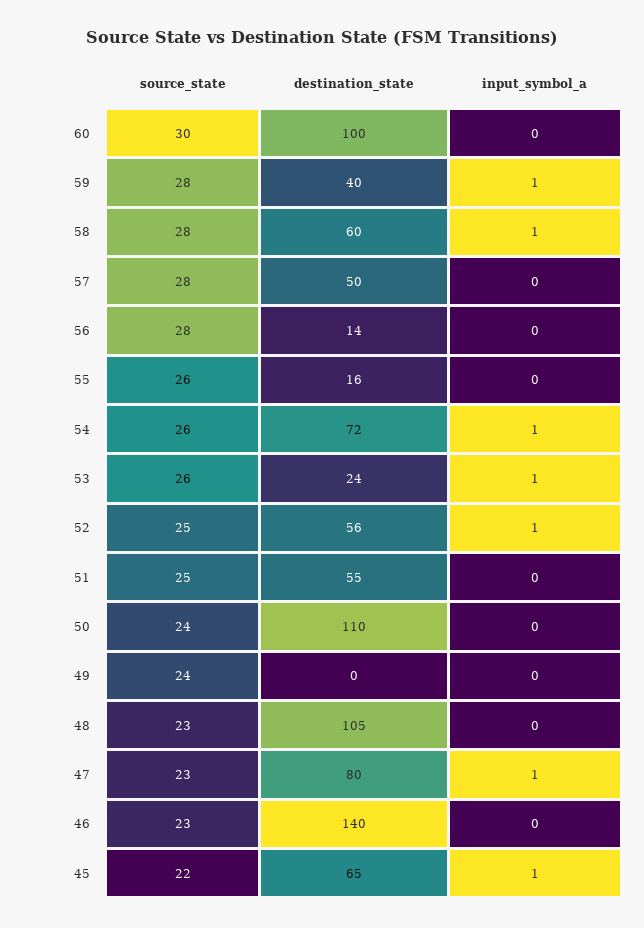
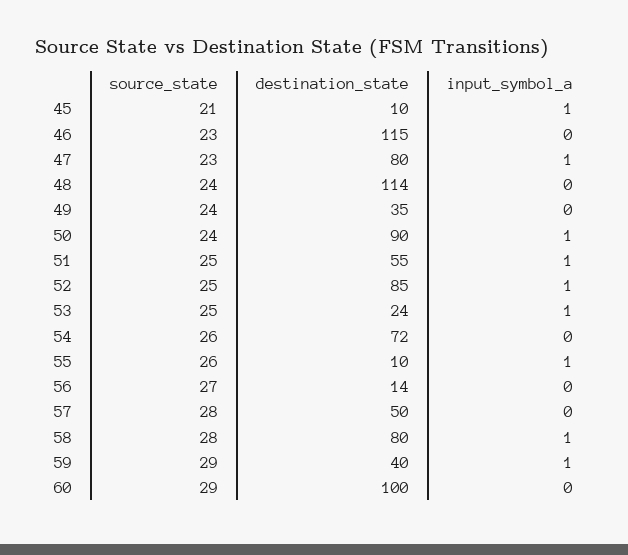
source_state, 60: 30 -> 29
source_state, 59: 28 -> 29
destination_state, 58: 60 -> 80
source_state, 56: 28 -> 27
destination_state, 55: 16 -> 10
input_symbol_a, 55: 0 -> 1
input_symbol_a, 54: 1 -> 0
source_state, 53: 26 -> 25
destination_state, 52: 56 -> 85
input_symbol_a, 51: 0 -> 1
destination_state, 50: 110 -> 90
input_symbol_a, 50: 0 -> 1
destination_state, 49: 0 -> 35
source_state, 48: 23 -> 24
destination_state, 48: 105 -> 114
destination_state, 46: 140 -> 115
source_state, 45: 22 -> 21
destination_state, 45: 65 -> 10

